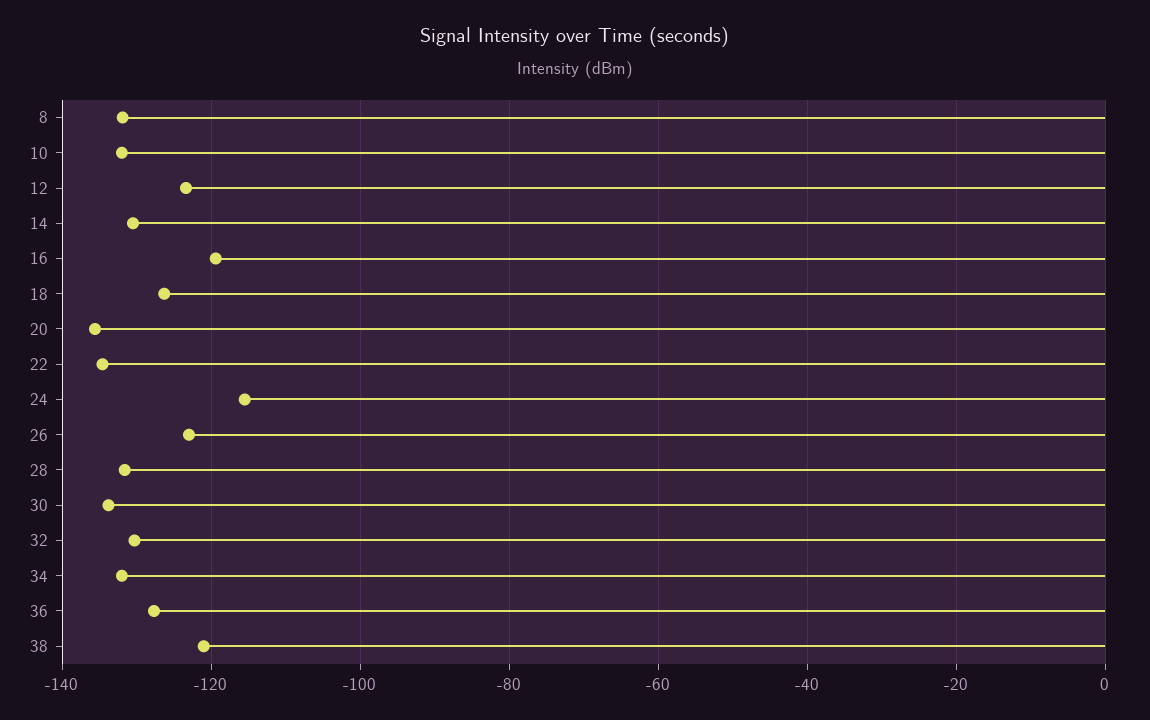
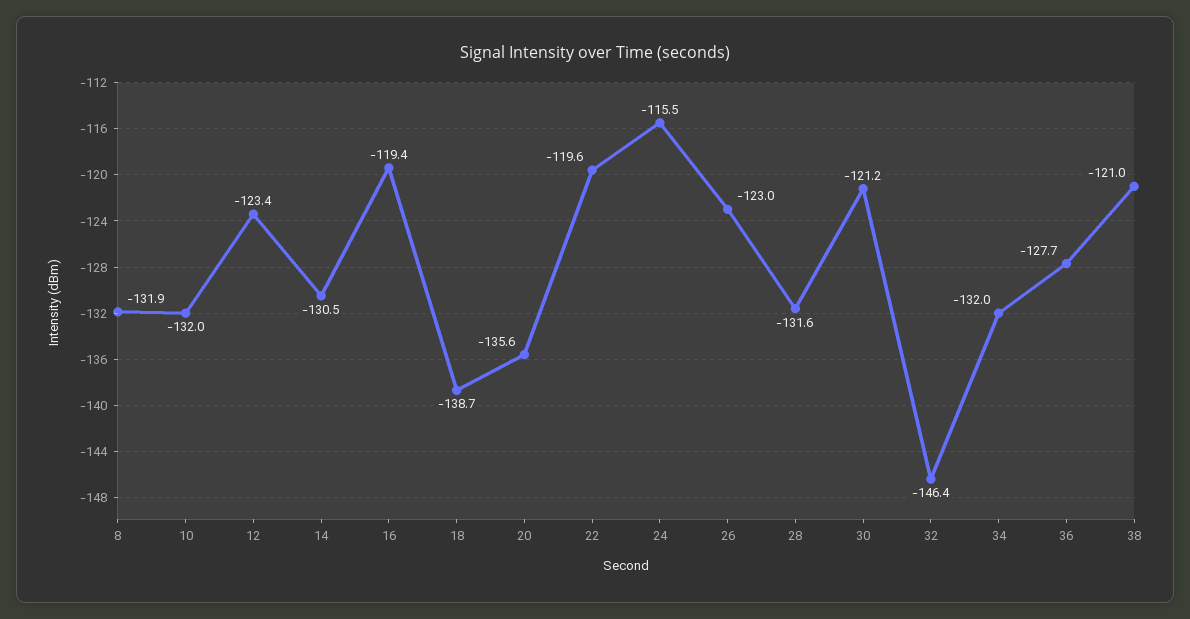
18: -126 -> -138.7
22: -134 -> -119.6
30: -134 -> -121.2
32: -130 -> -146.4

